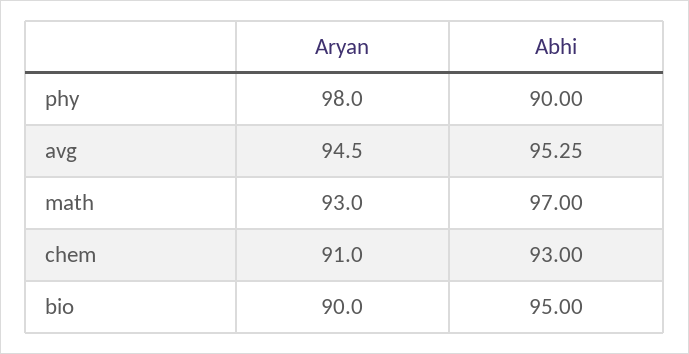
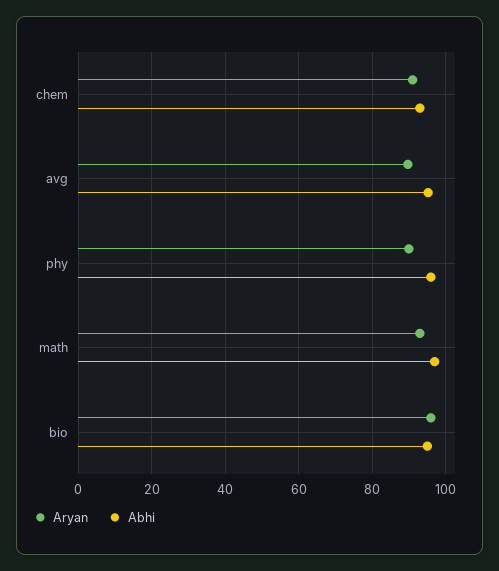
Aryan, phy: 98 -> 90
Abhi, phy: 90 -> 96
Aryan, avg: 94.5 -> 90
Aryan, bio: 90 -> 96

